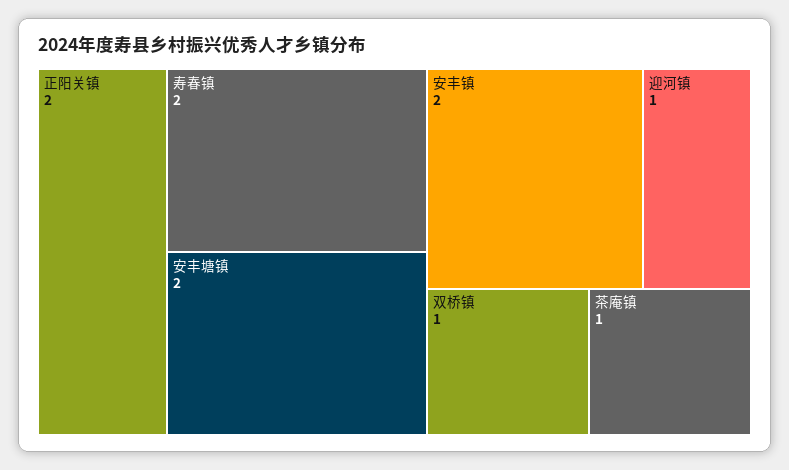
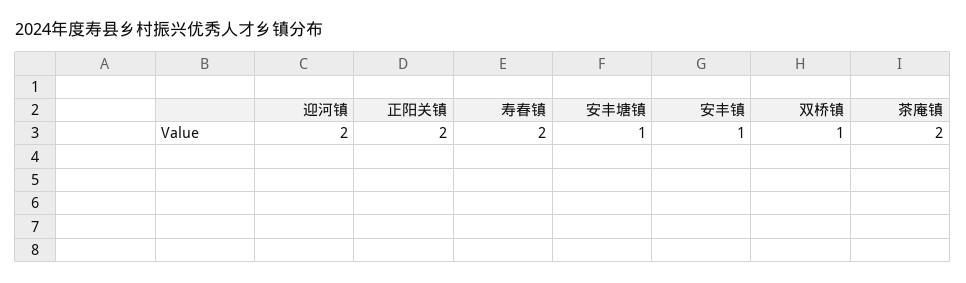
安丰塘镇: 2 -> 1
安丰镇: 2 -> 1
迎河镇: 1 -> 2
茶庵镇: 1 -> 2

